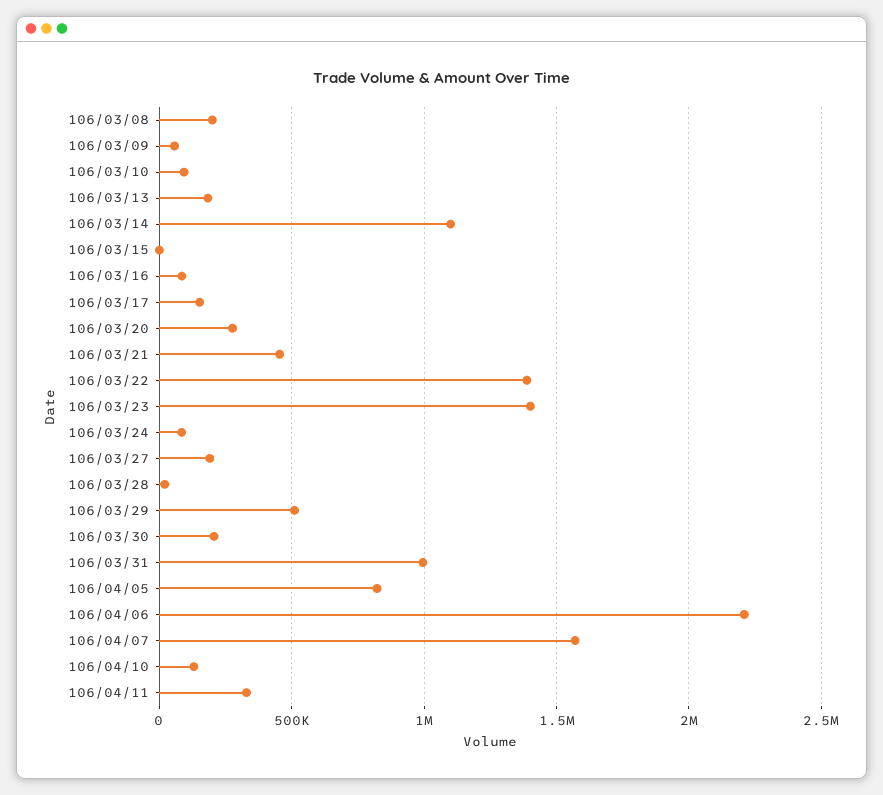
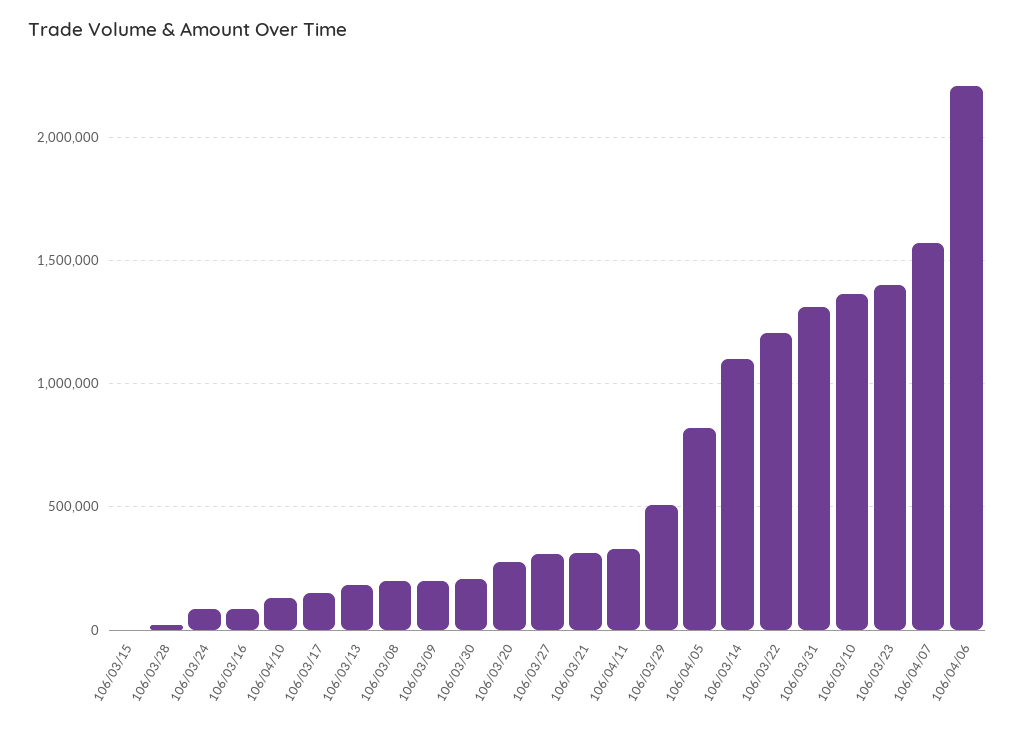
106/03/09: 50000 -> 200000
106/03/10: 100000 -> 1350000
106/03/21: 450000 -> 300000
106/03/22: 1400000 -> 1200000
106/03/27: 200000 -> 300000
106/03/31: 1000000 -> 1300000

